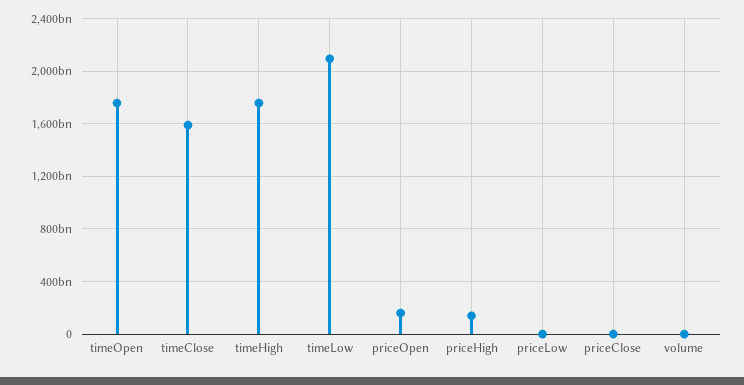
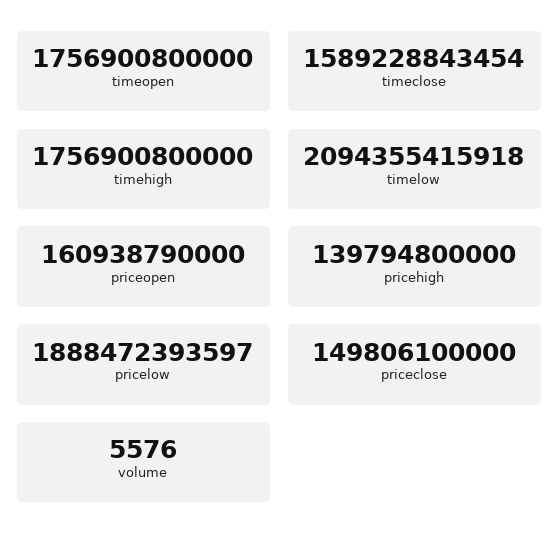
priceLow: 0 -> 1888472393597
priceClose: 0 -> 149806100000

